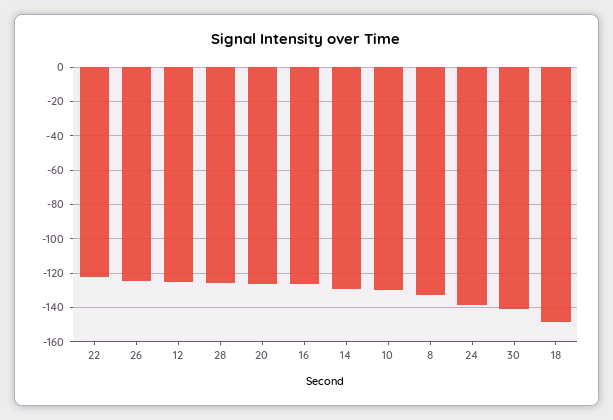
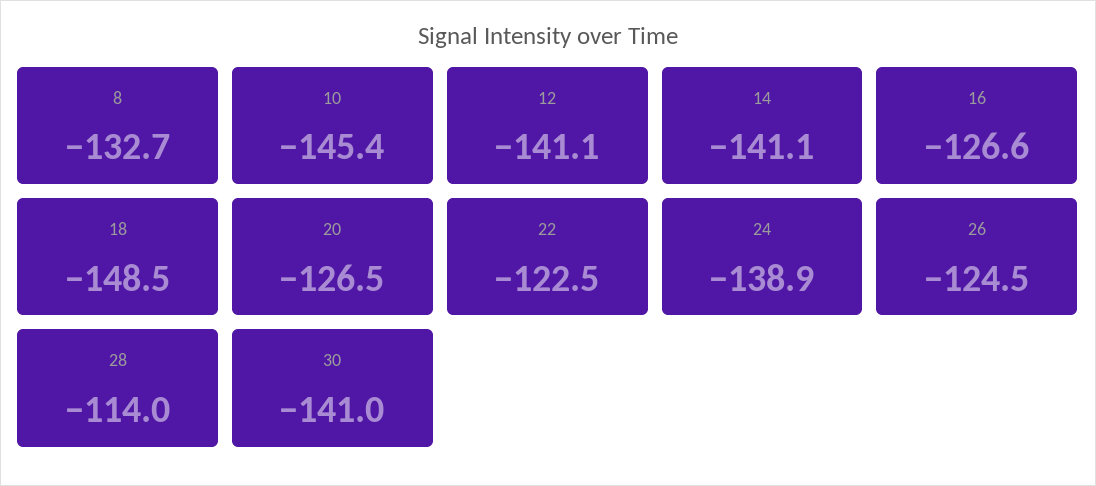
12: -125 -> -141.1
28: -125 -> -114
14: -130 -> -141.1
10: -130 -> -145.4

